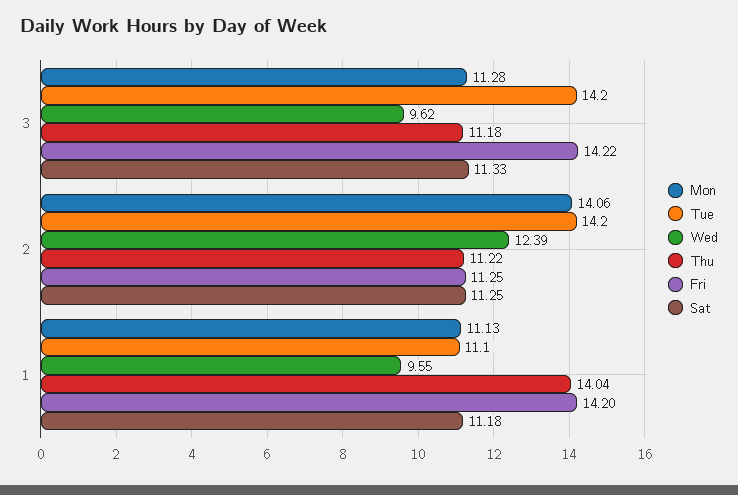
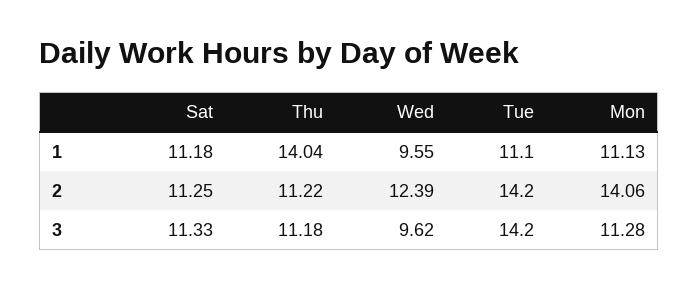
Fri, 3: 14.22 -> none
Fri, 2: 11.25 -> none
Fri, 1: 14.2 -> none

